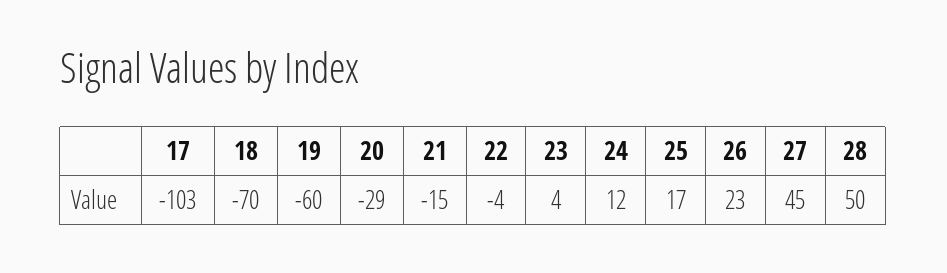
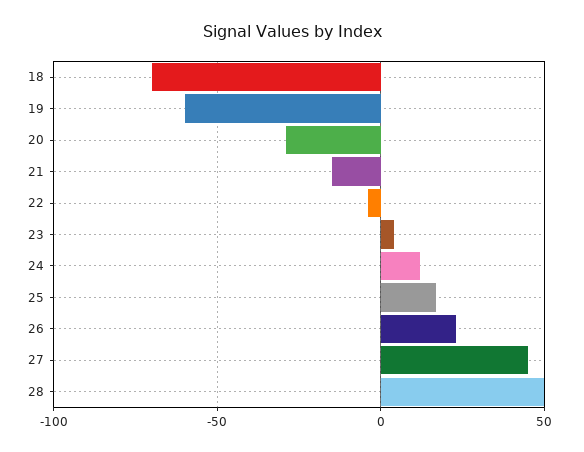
17: -103 -> none

